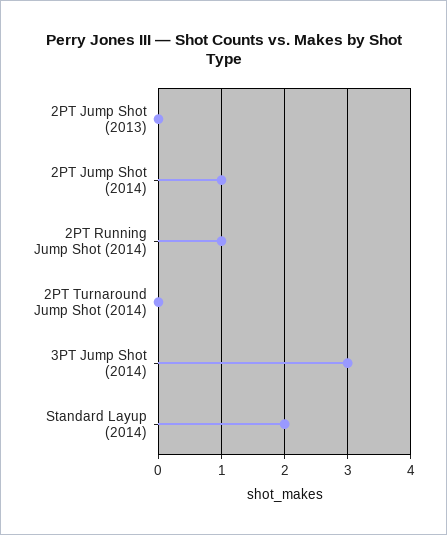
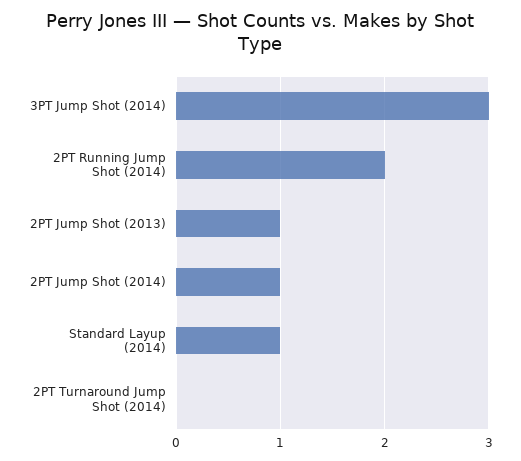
2PT Jump Shot (2013): 0 -> 1
2PT Running Jump Shot (2014): 1 -> 2
Standard Layup (2014): 2 -> 1

